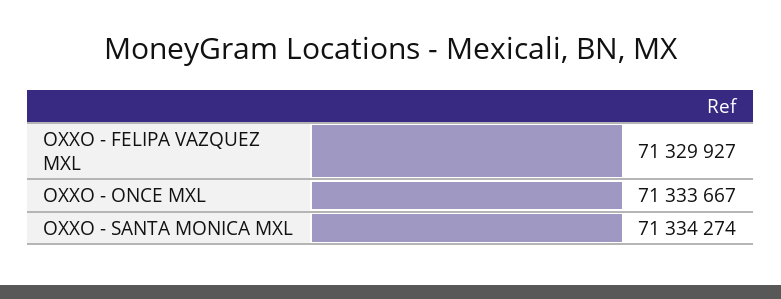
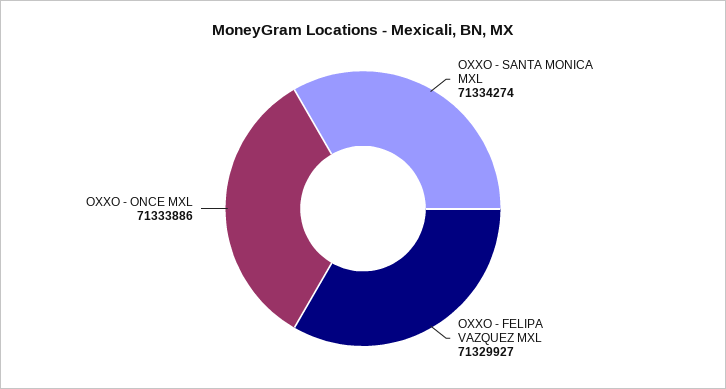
OXXO - ONCE MXL: 71333667 -> 71333886

